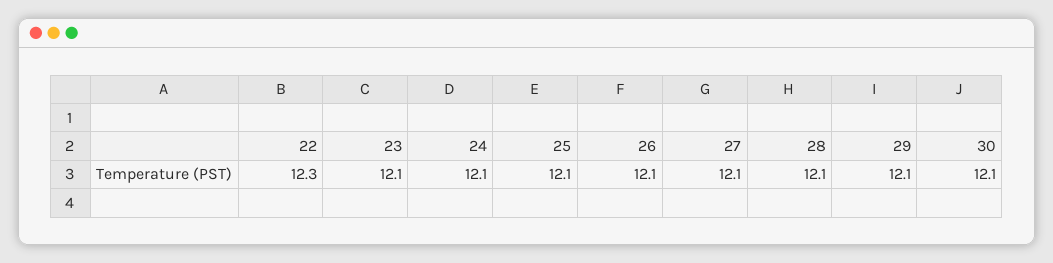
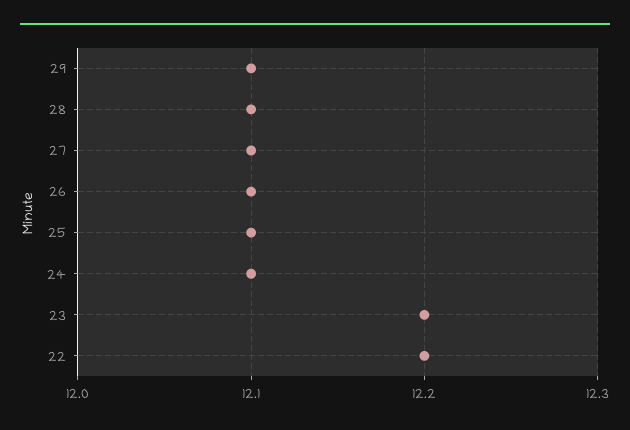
22: 12.3 -> 12.2
23: 12.1 -> 12.2
30: 12.1 -> none

